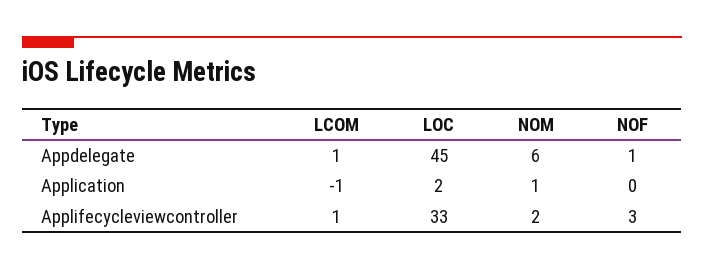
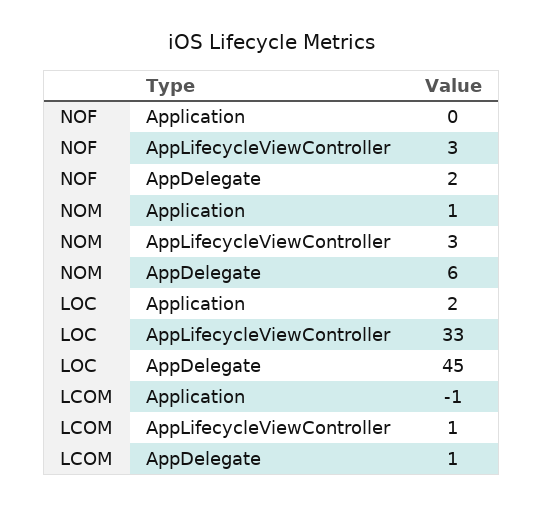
NOF, Appdelegate: 1 -> 2
NOM, Applifecycleviewcontroller: 2 -> 3

